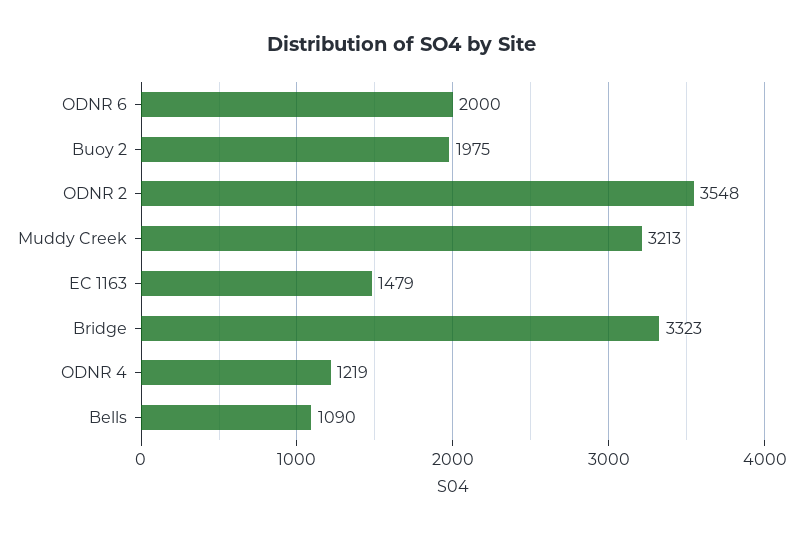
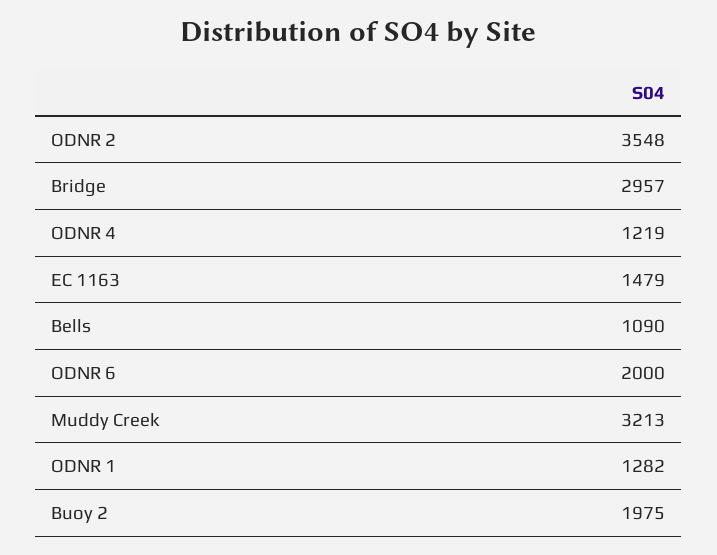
Bridge: 3323 -> 2957
ODNR 1: none -> 1282

